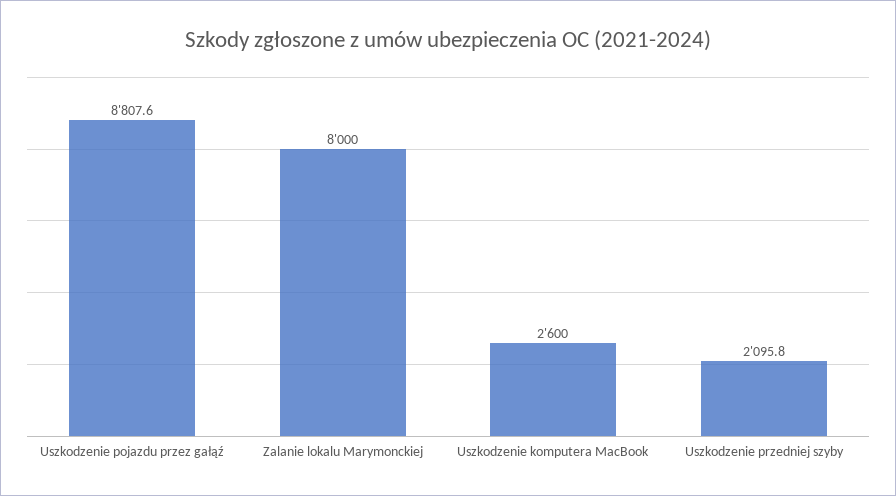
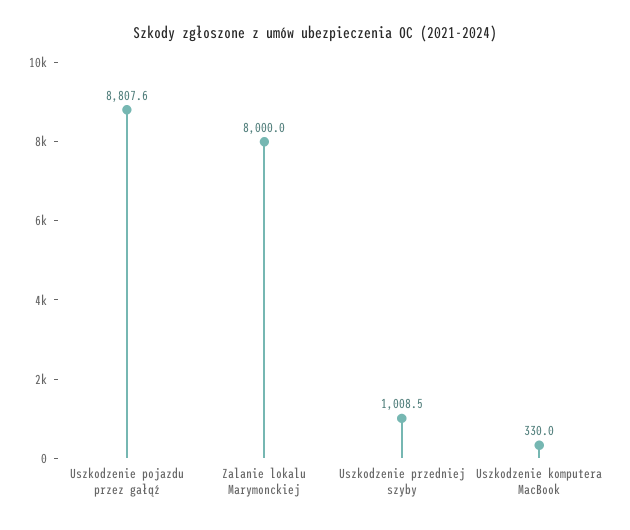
Uszkodzenie komputera MacBook: 2600 -> 330
Uszkodzenie przedniej szyby: 2095.8 -> 1008.5

